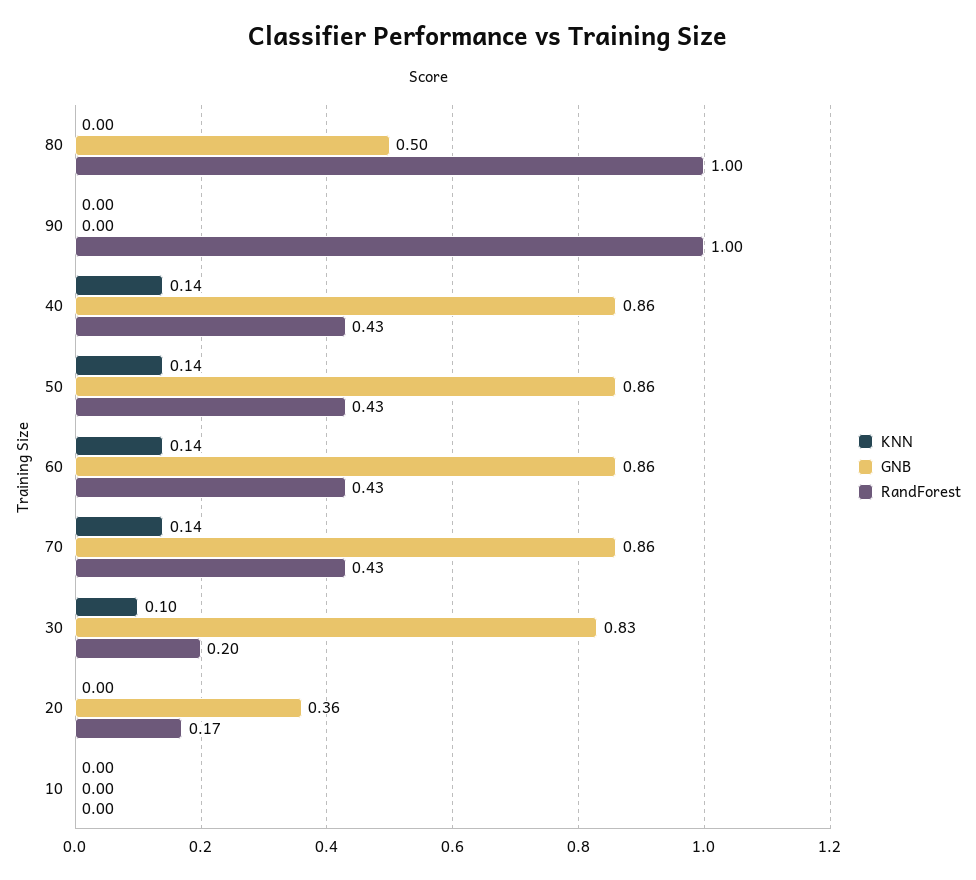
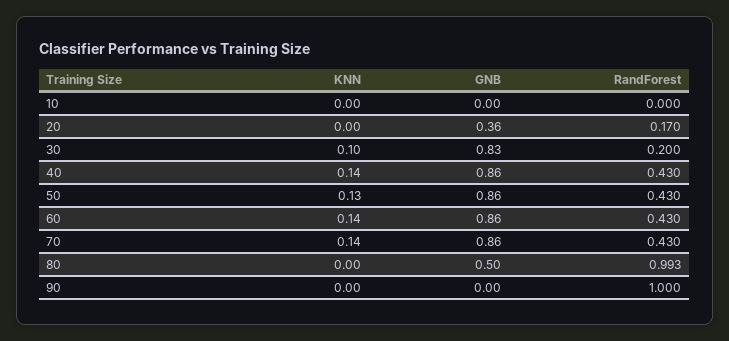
RandForest, 80: 1 -> 0.993
KNN, 50: 0.14 -> 0.13

